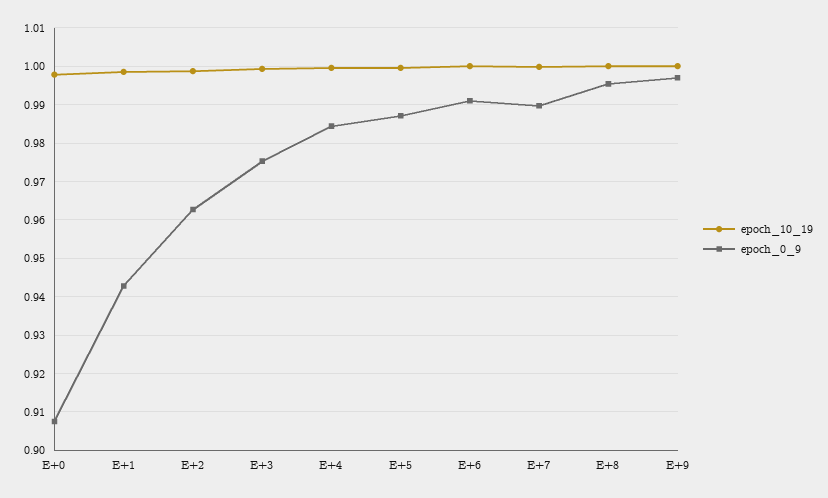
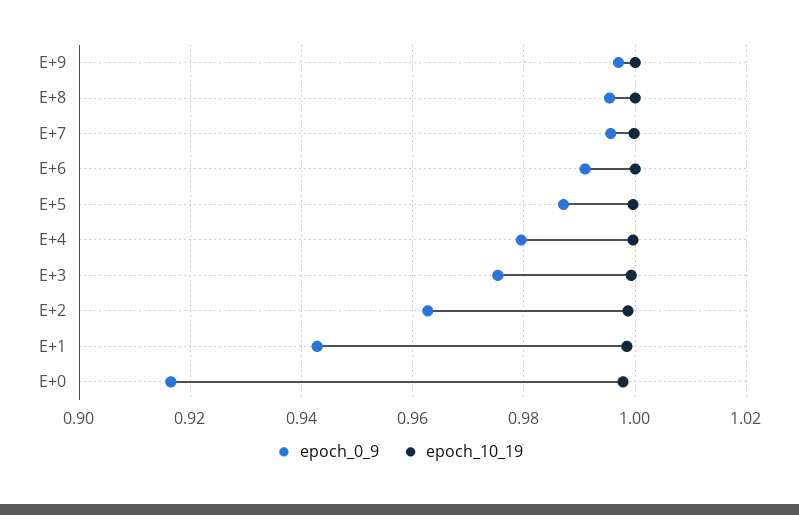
epoch_0_9, E+0: 0.908 -> 0.916
epoch_0_9, E+4: 0.984 -> 0.98
epoch_0_9, E+7: 0.99 -> 0.996

